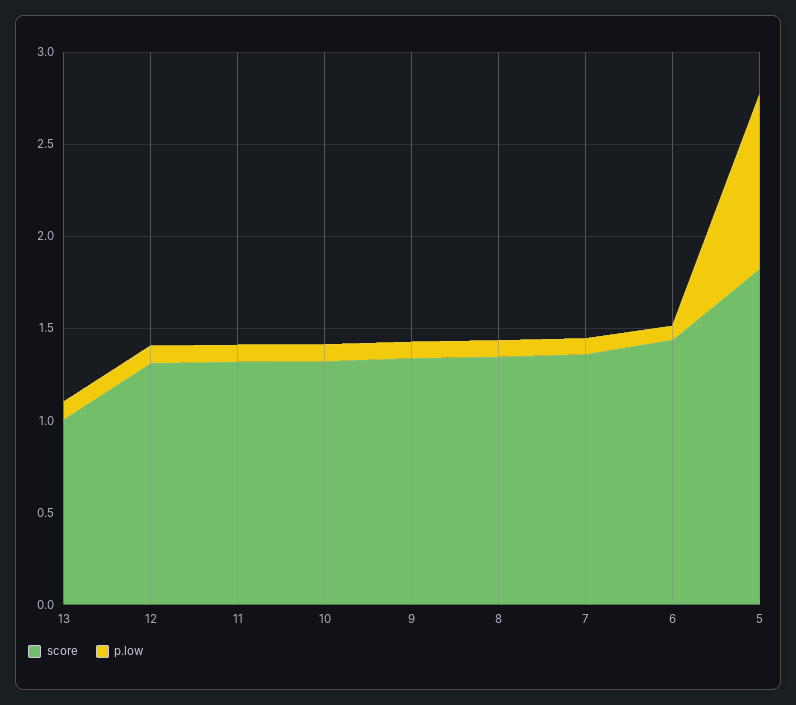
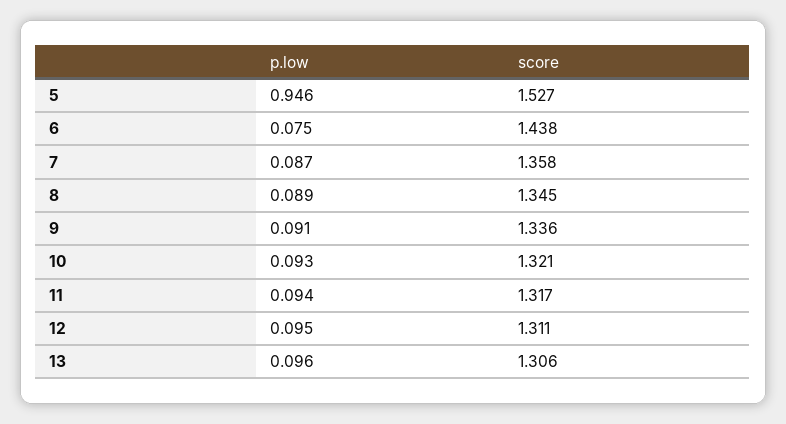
score, 13: 1 -> 1.306
score, 5: 1.8 -> 1.527

